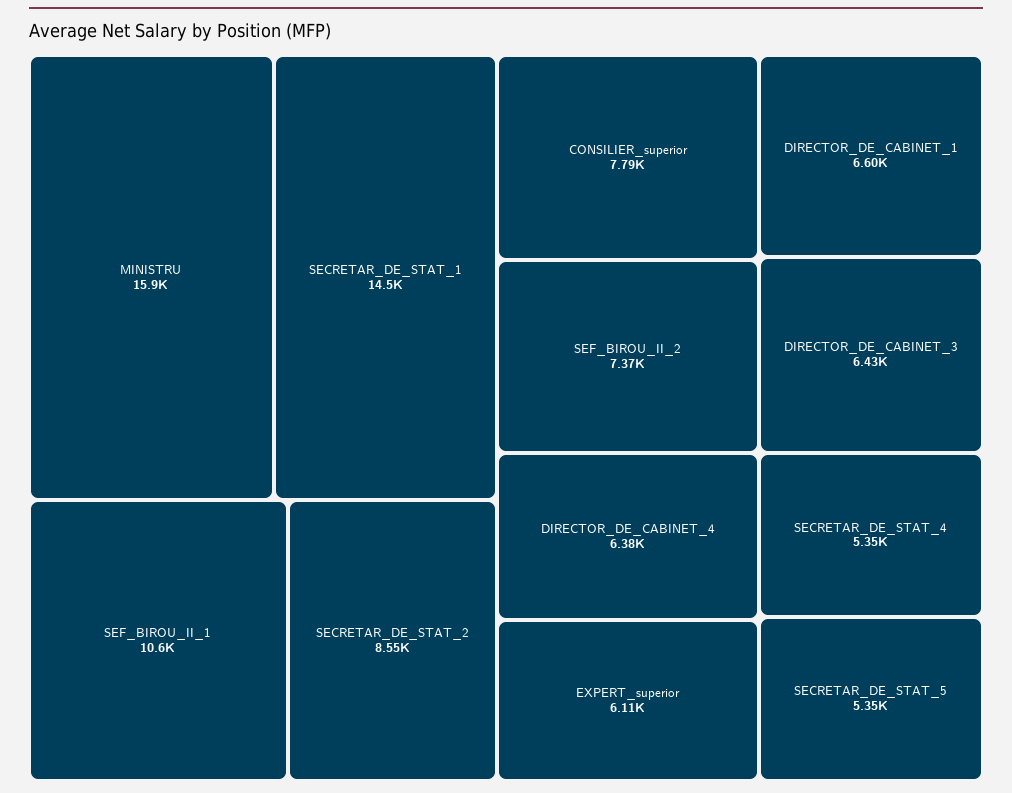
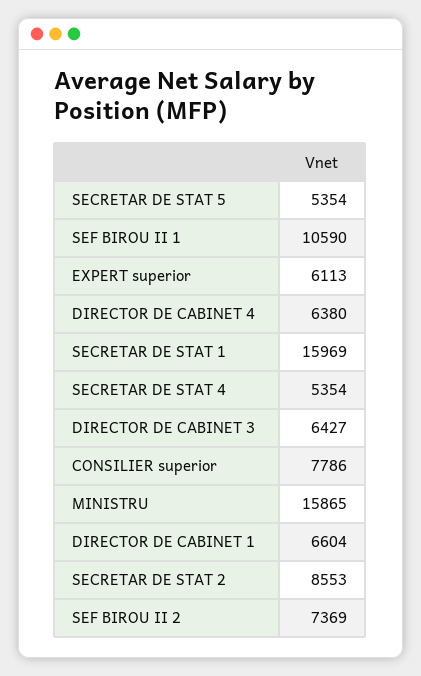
SECRETAR_DE_STAT_1: 14500 -> 15969

